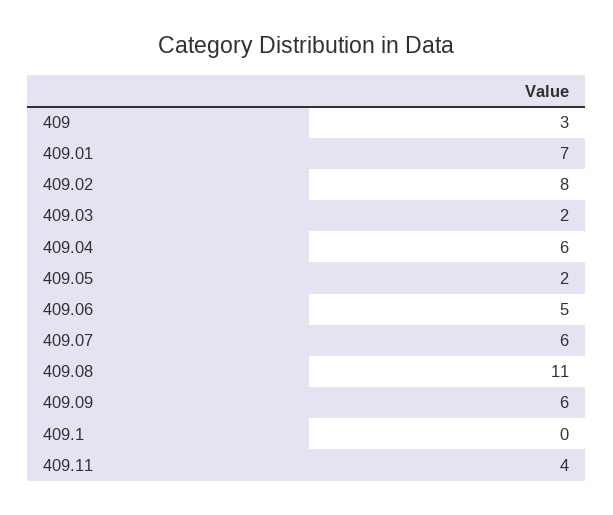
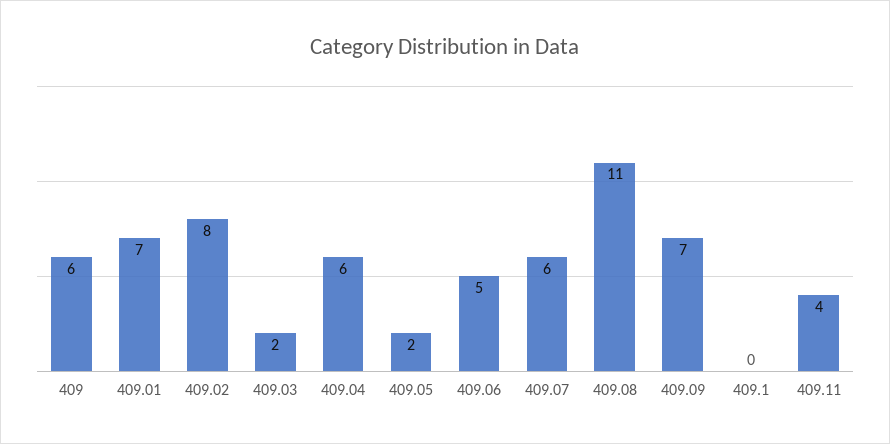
409: 3 -> 6
409.09: 6 -> 7

